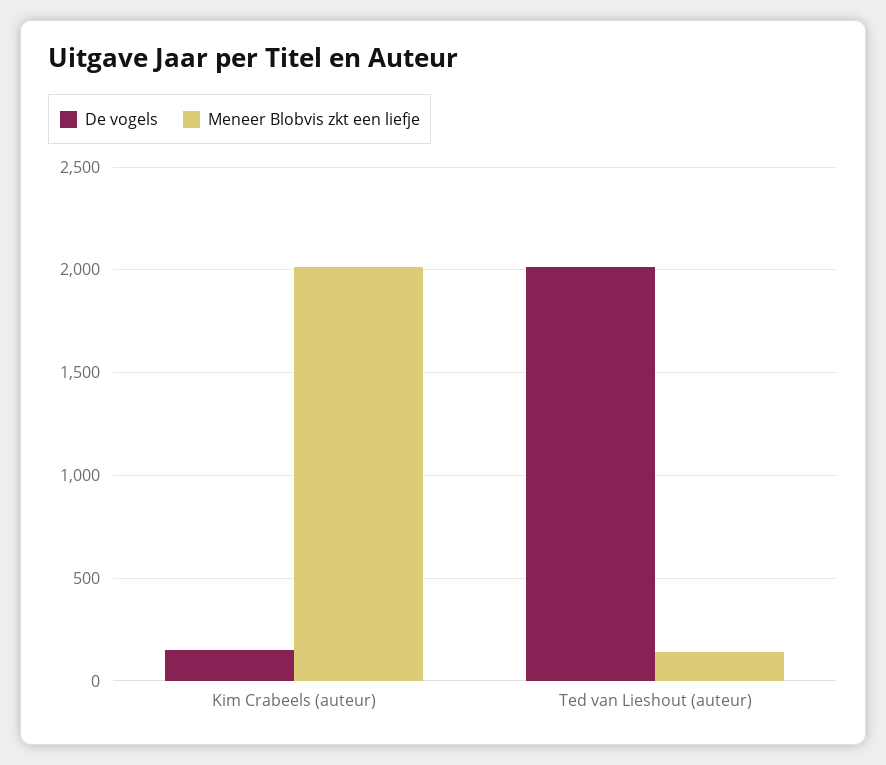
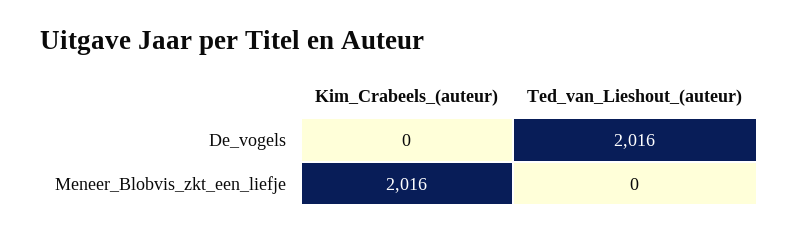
De vogels, Kim Crabeels (auteur): 150 -> 0
Meneer Blobvis zkt een liefje, Ted van Lieshout (auteur): 150 -> 0

